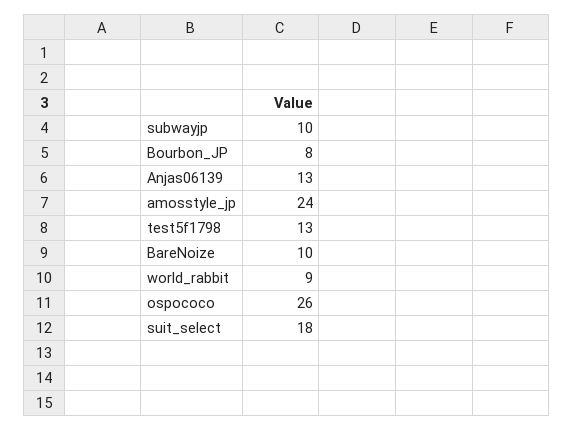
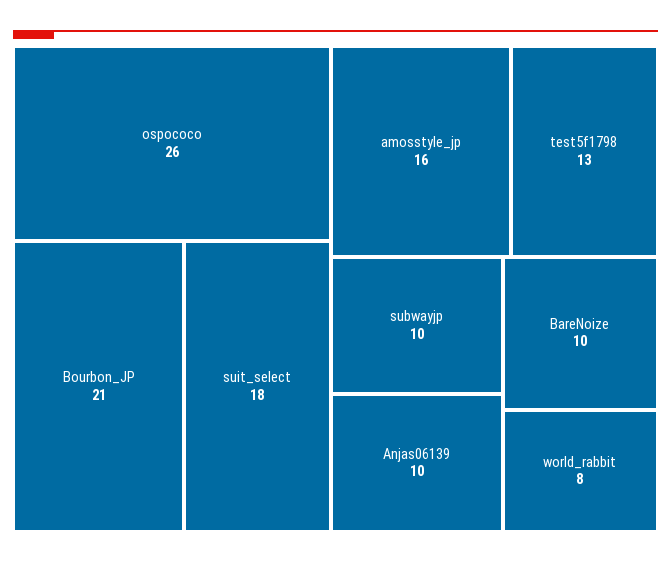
Bourbon_JP: 8 -> 21
Anjas06139: 13 -> 10
amosstyle_jp: 24 -> 16
world_rabbit: 9 -> 8

